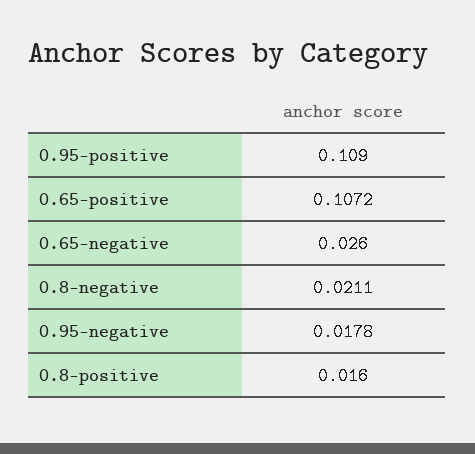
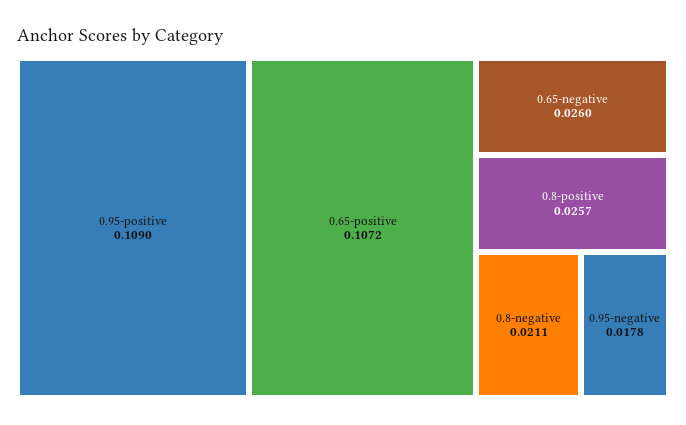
0.8-positive: 0.016 -> 0.0257

